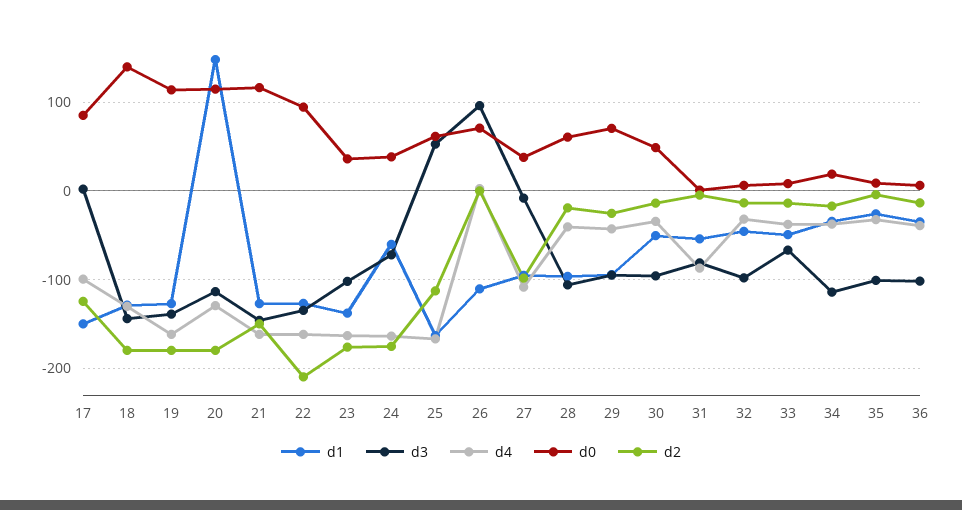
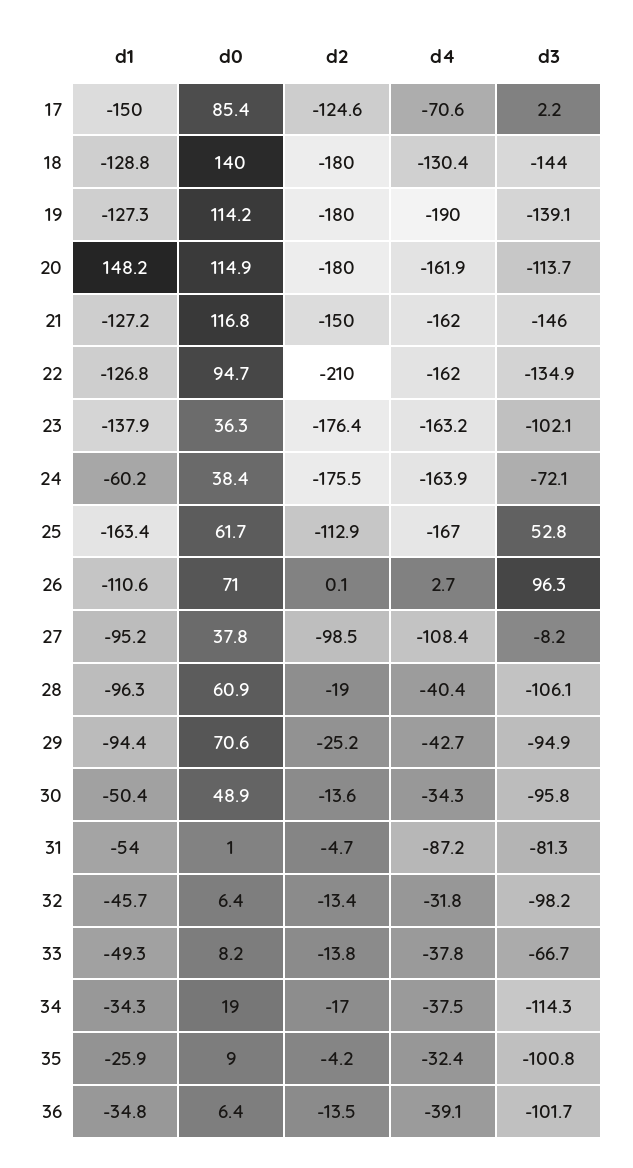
d4, 17: -100 -> -70.6
d4, 19: -160 -> -190
d4, 20: -130 -> -161.9

